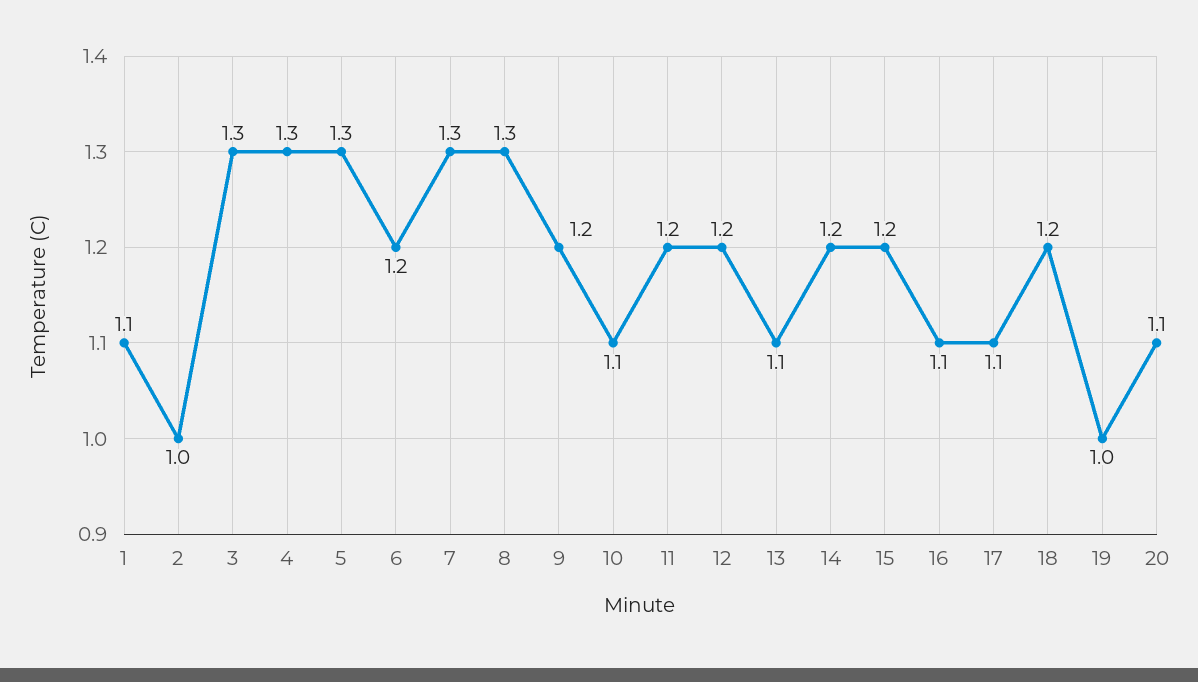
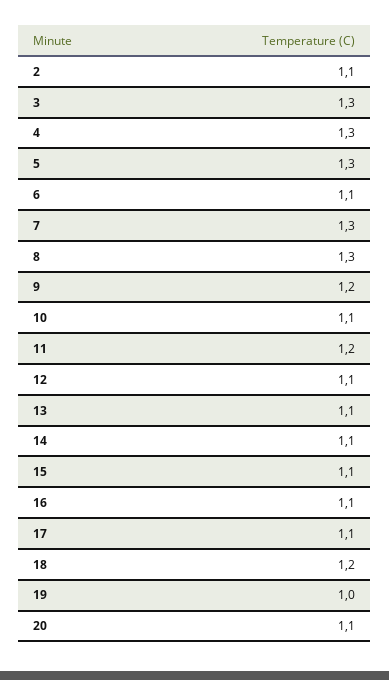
1: 1.1 -> none
2: 1 -> 1.1
6: 1.2 -> 1.1
12: 1.2 -> 1.1
14: 1.2 -> 1.1
15: 1.2 -> 1.1

